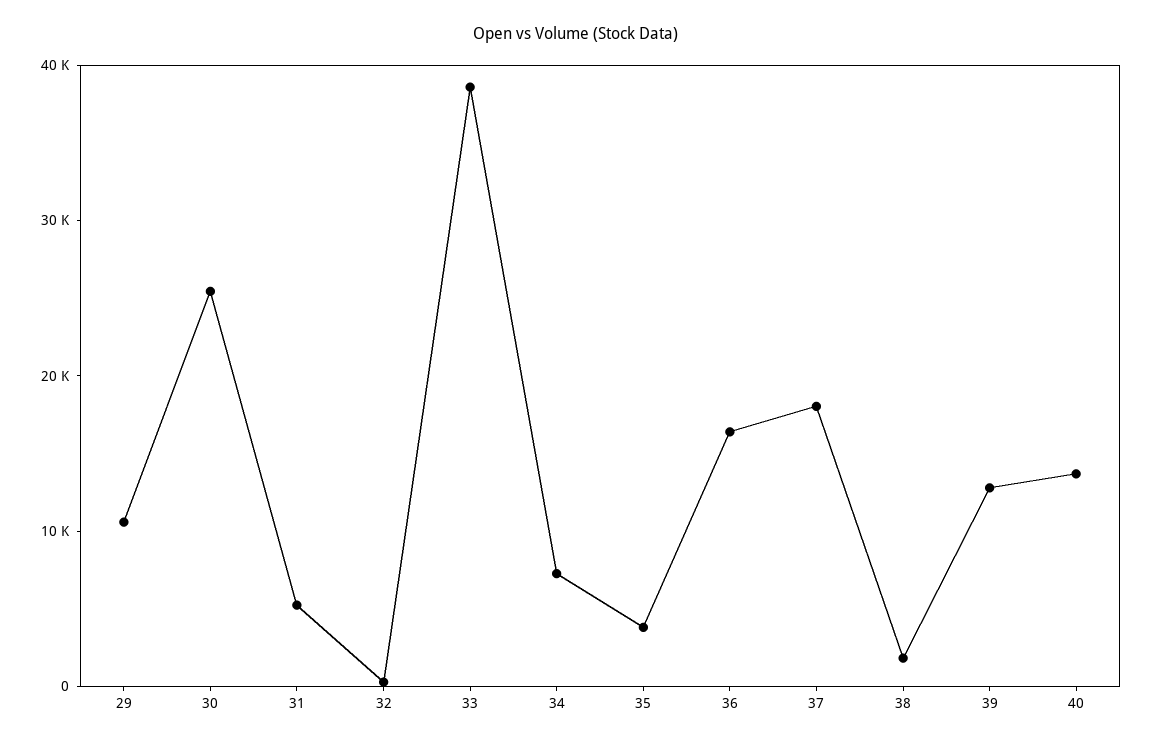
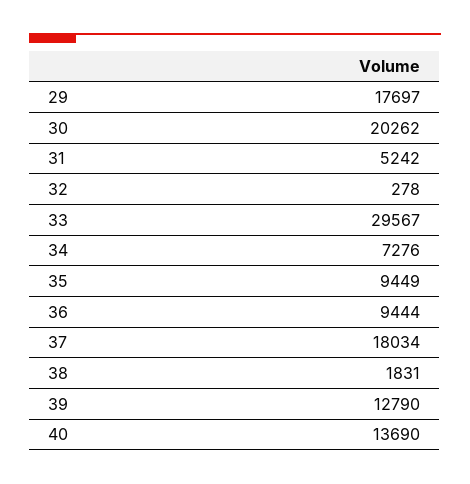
29: 10000 -> 17697
30: 26000 -> 20262
33: 38000 -> 29567
35: 4000 -> 9449
36: 16000 -> 9444

